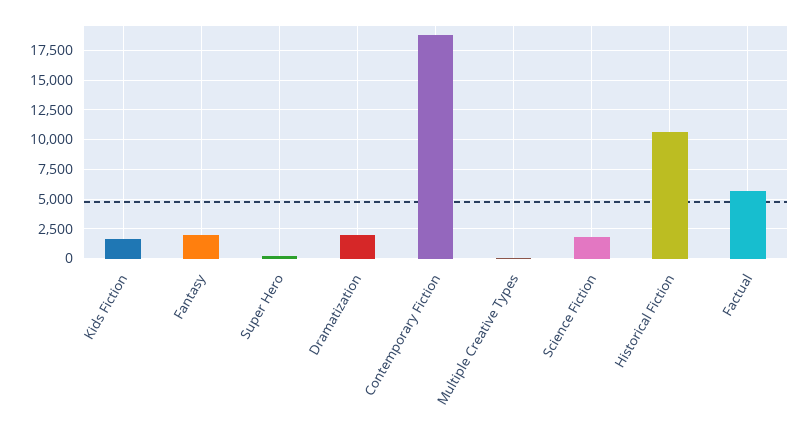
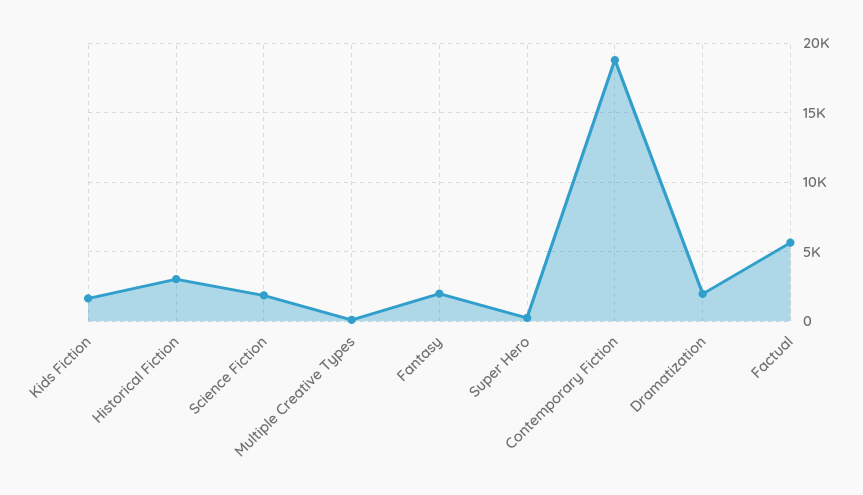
Historical Fiction: 10000 -> 3000

